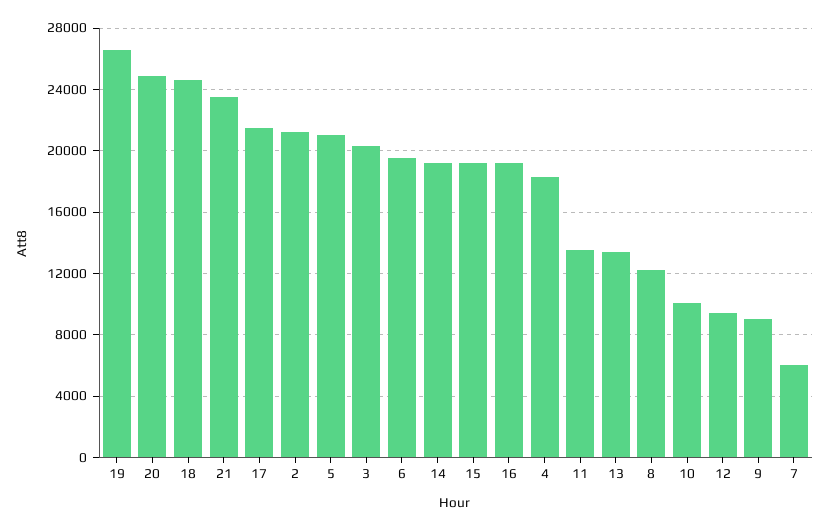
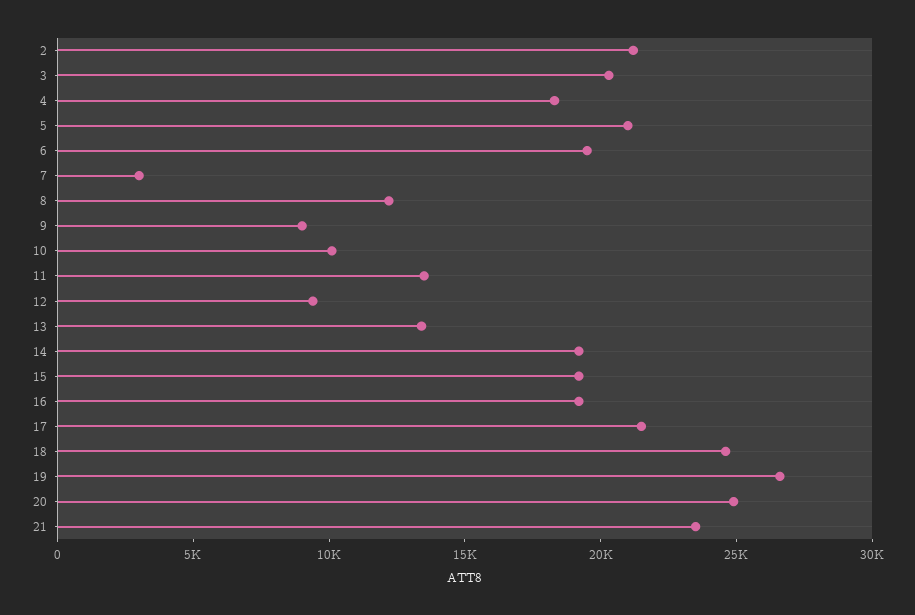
7: 6000 -> 3000

